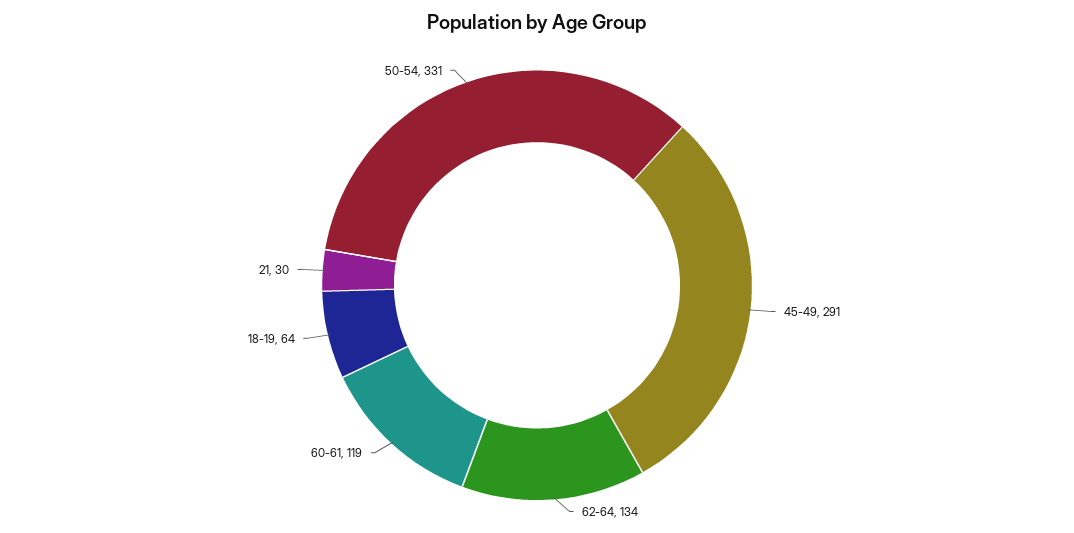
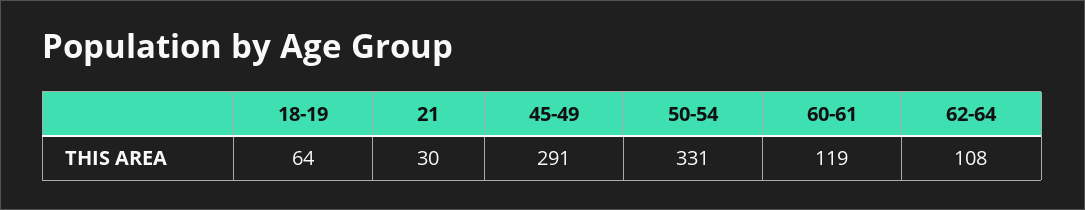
62-64: 134 -> 108

